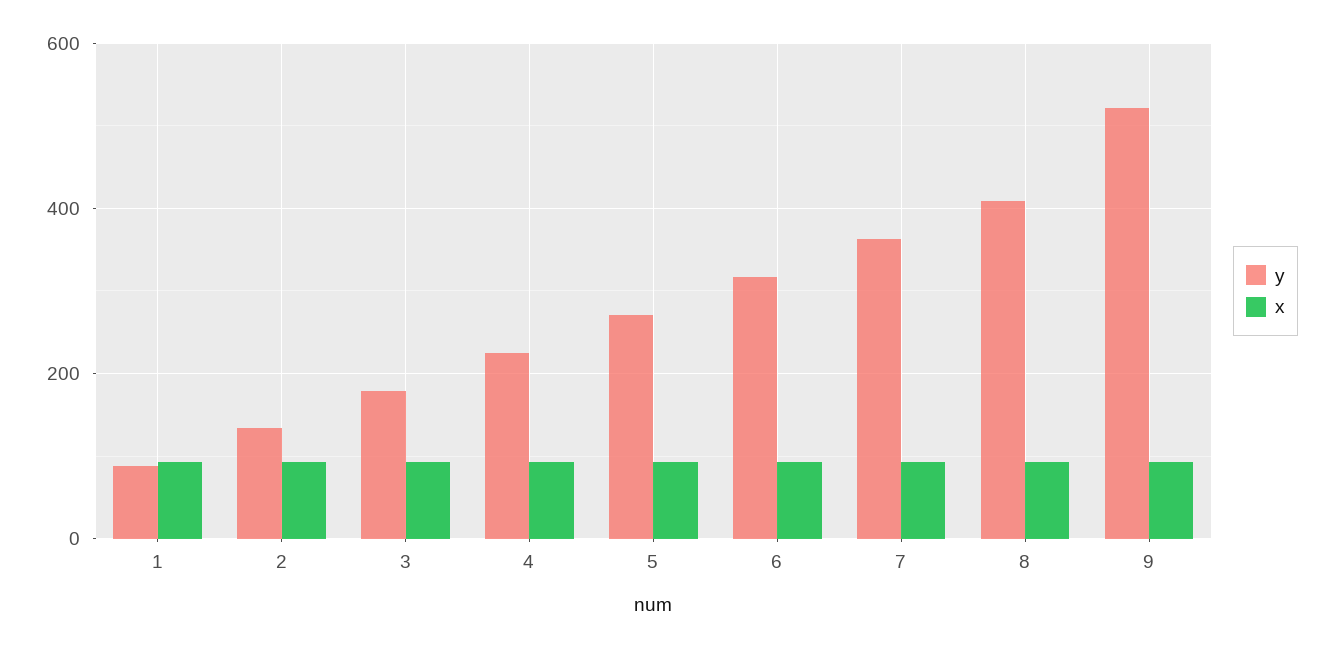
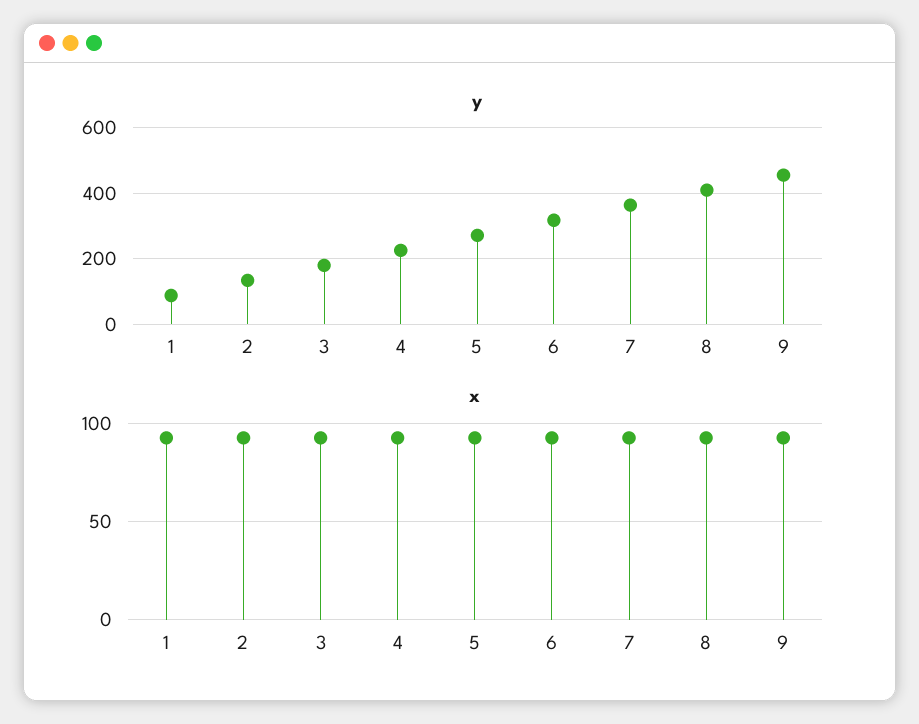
y, 9: 520 -> 460

